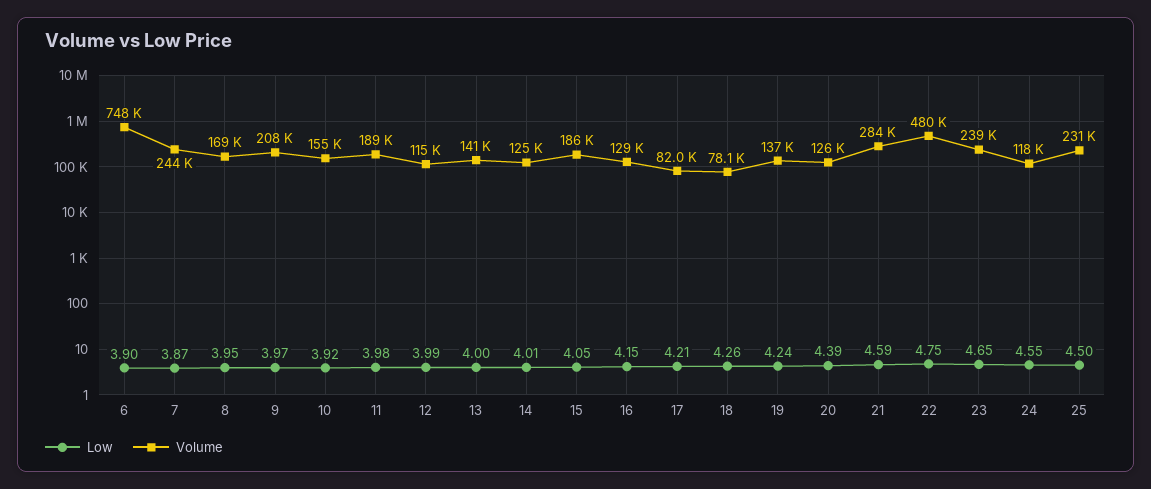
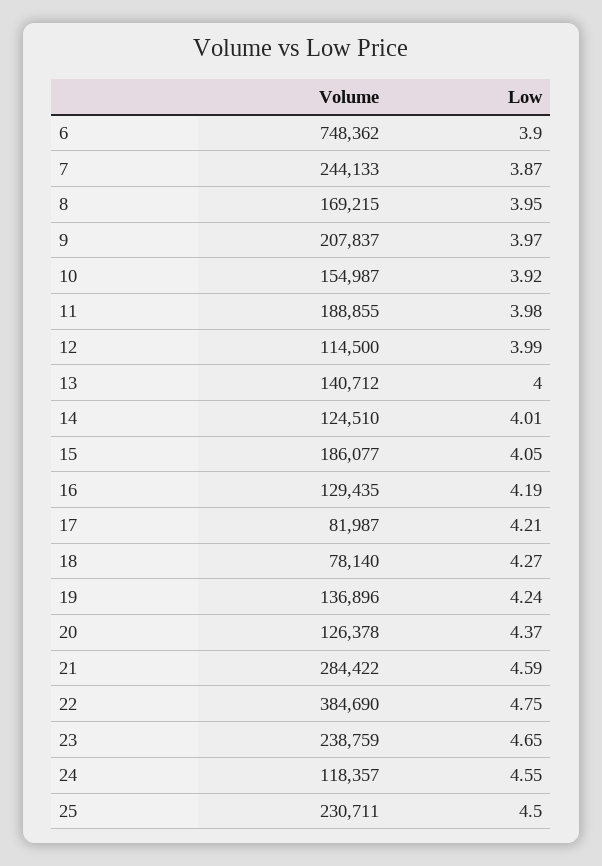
Low, 16: 4.15 -> 4.19
Low, 18: 4.26 -> 4.27
Low, 20: 4.39 -> 4.37
Volume, 22: 480000 -> 384690

